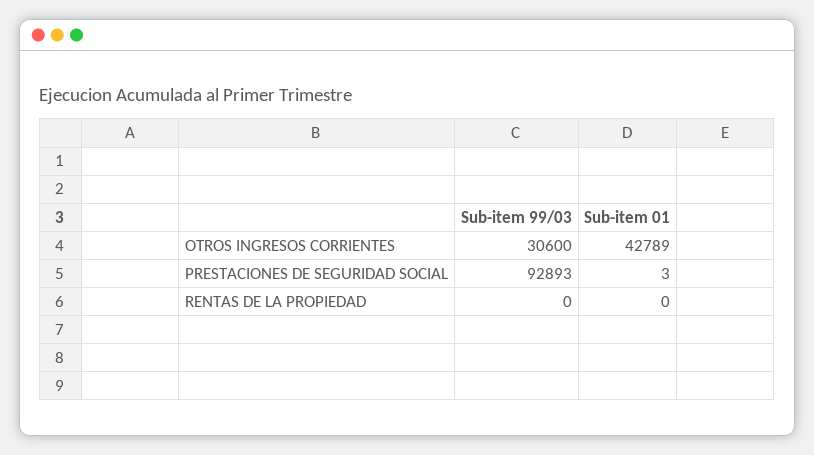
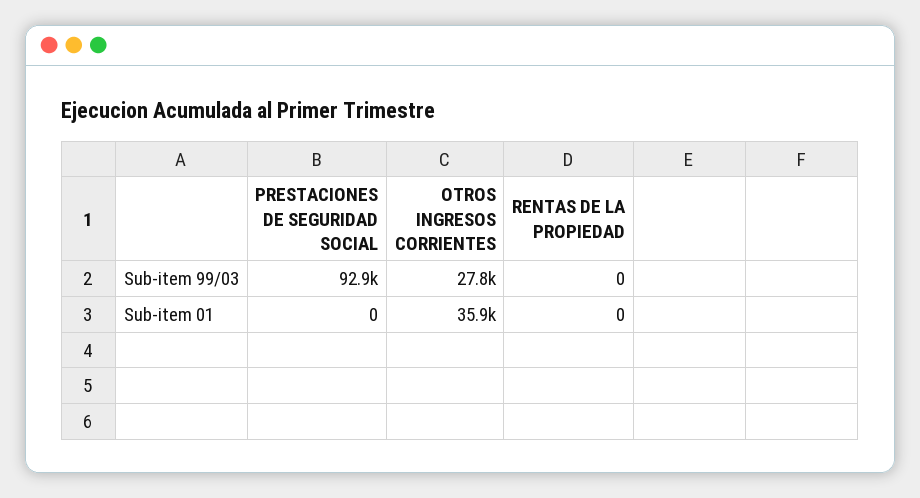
Sub-item 99/03, OTROS INGRESOS CORRIENTES: 30600 -> 27800
Sub-item 01, OTROS INGRESOS CORRIENTES: 42789 -> 35900
Sub-item 01, PRESTACIONES DE SEGURIDAD SOCIAL: 3 -> 0

